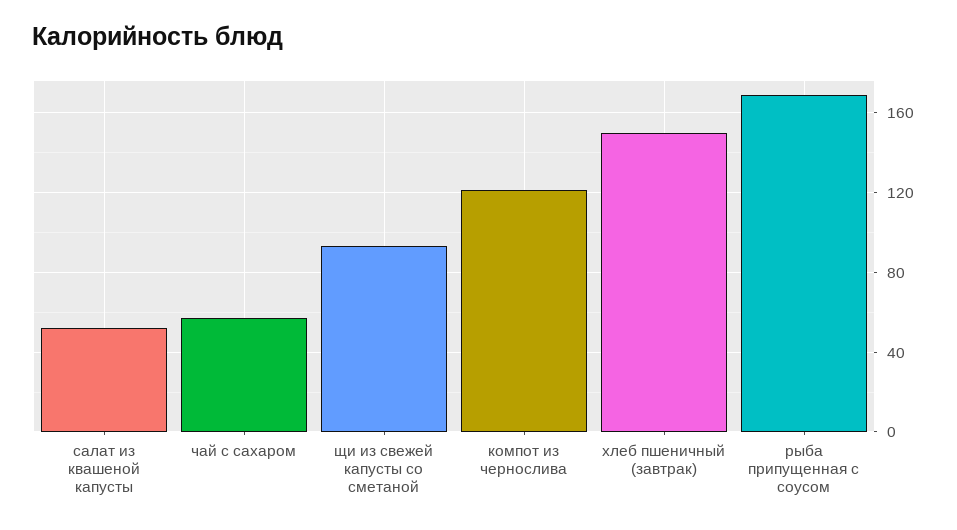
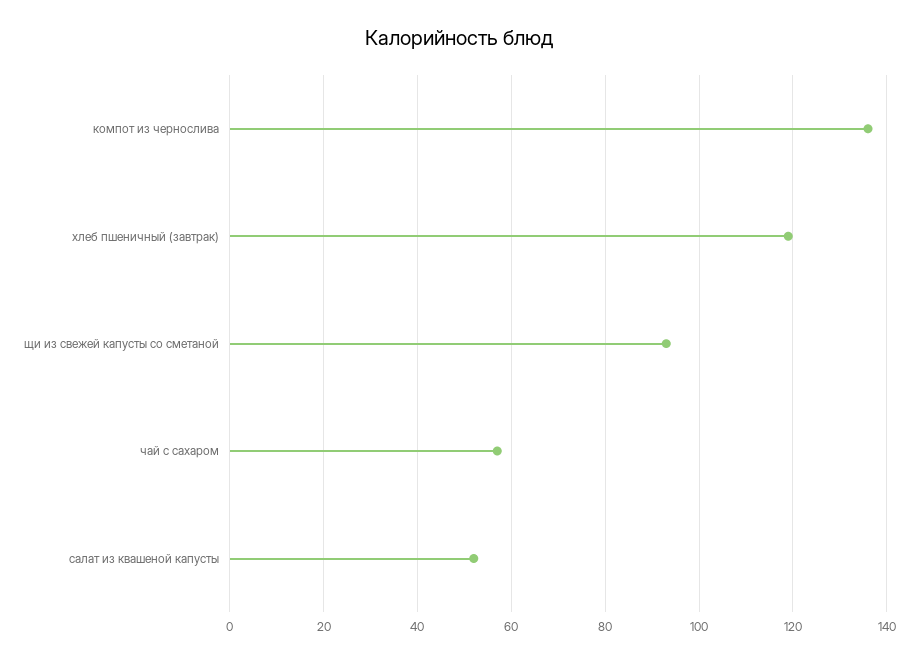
компот из чернослива: 120 -> 135
хлеб пшеничный (завтрак): 150 -> 120
рыба припущенная с соусом: 170 -> none

